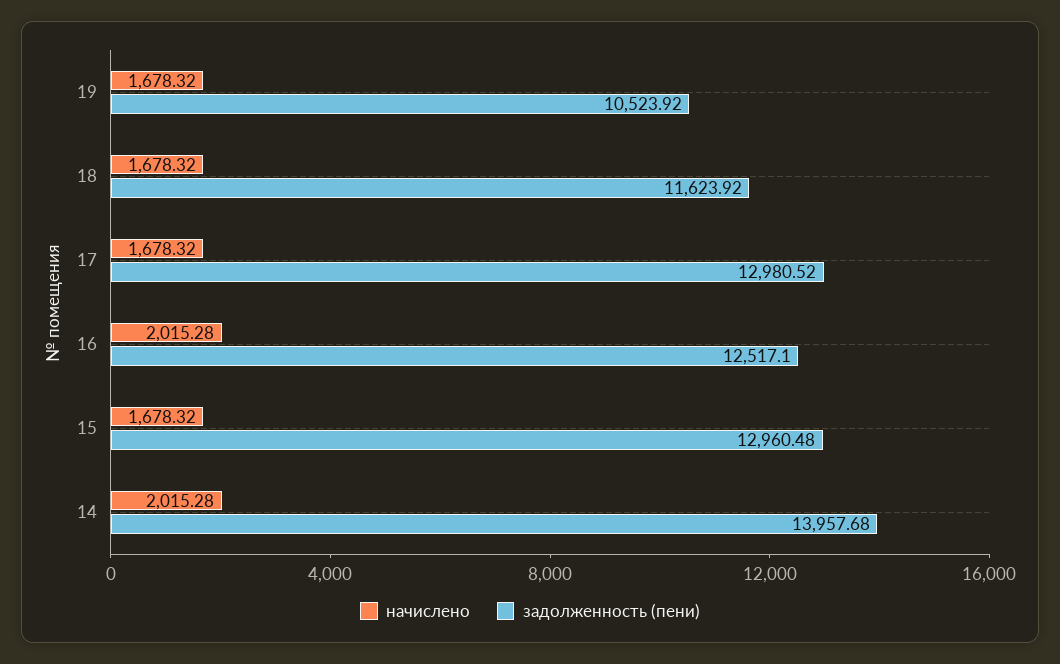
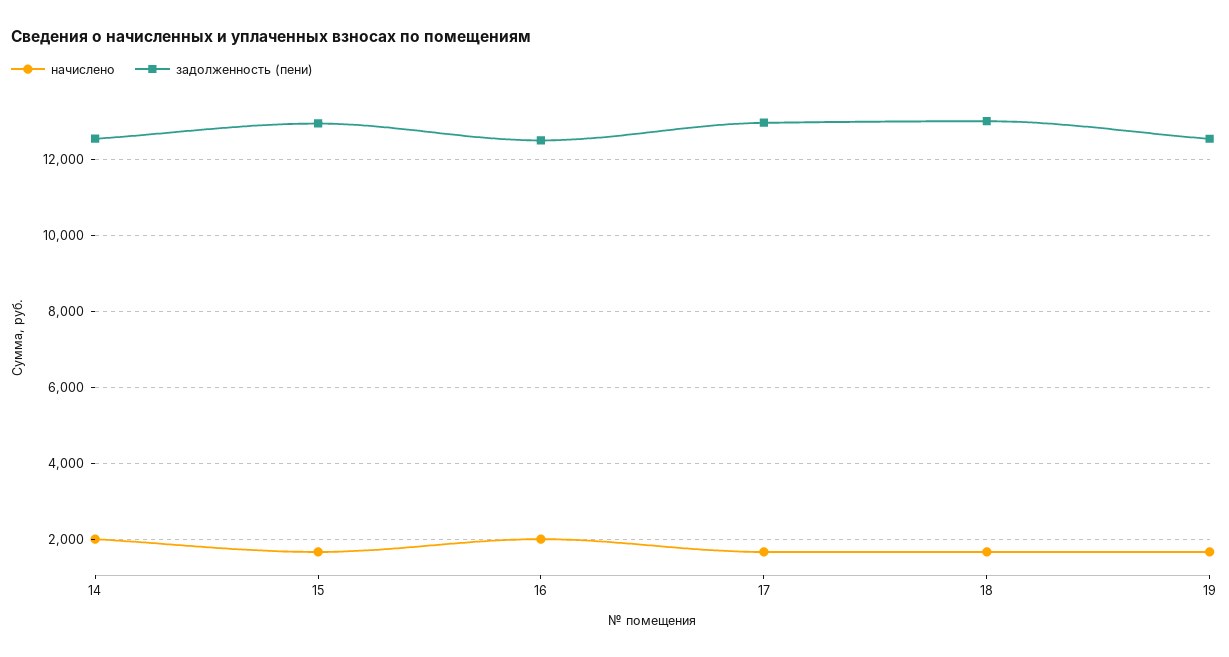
задолженность (пени), 19: 10523.92 -> 12600
задолженность (пени), 18: 11623.92 -> 13000
задолженность (пени), 14: 13957.68 -> 12600

